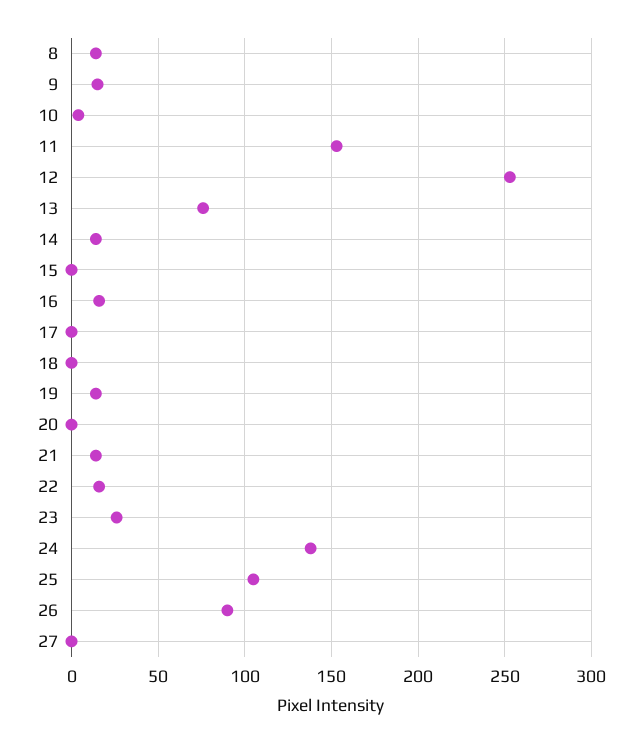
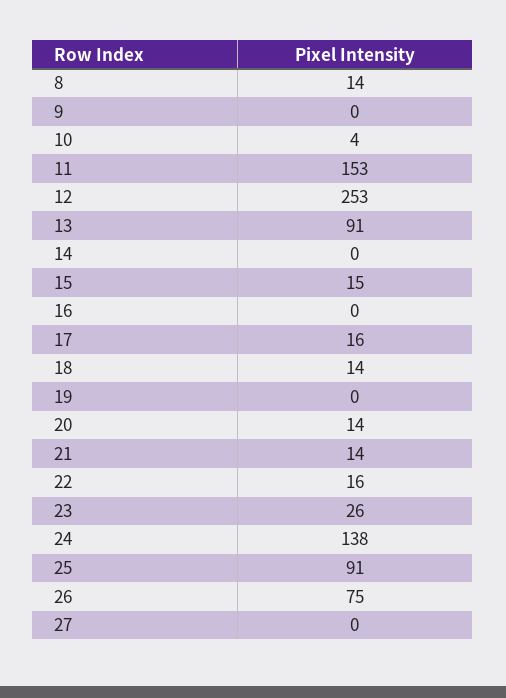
9: 15 -> 0
13: 75 -> 91
14: 15 -> 0
15: 0 -> 15
16: 15 -> 0
17: 0 -> 16
18: 0 -> 14
19: 15 -> 0
20: 0 -> 14
25: 105 -> 91
26: 90 -> 75

